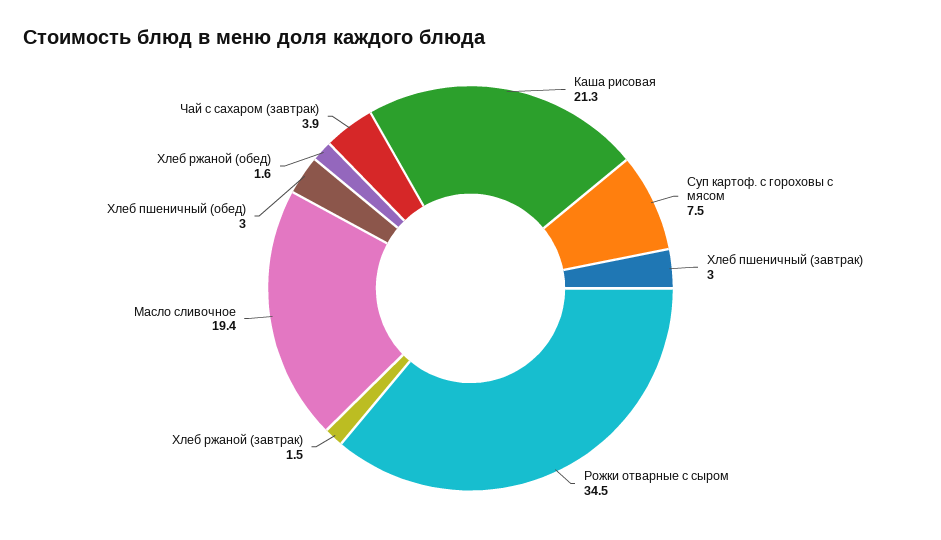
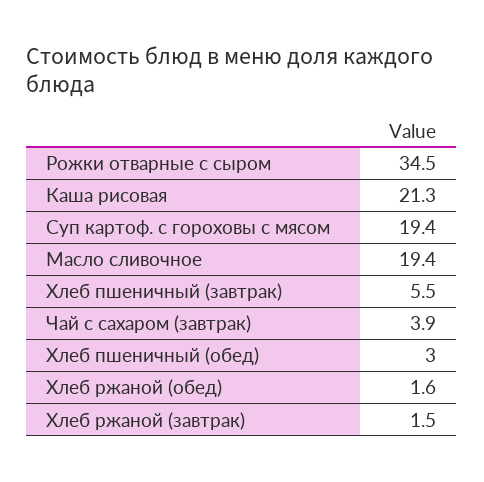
Суп картоф. с гороховы с мясом: 7.5 -> 19.4
Хлеб пшеничный (завтрак): 3 -> 5.5

